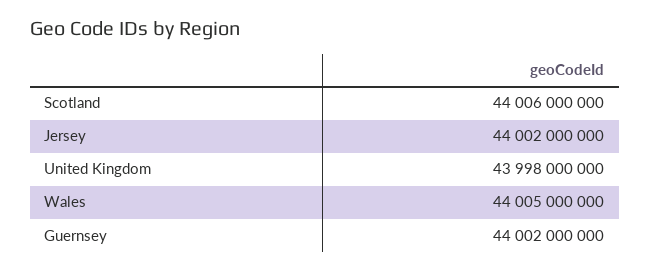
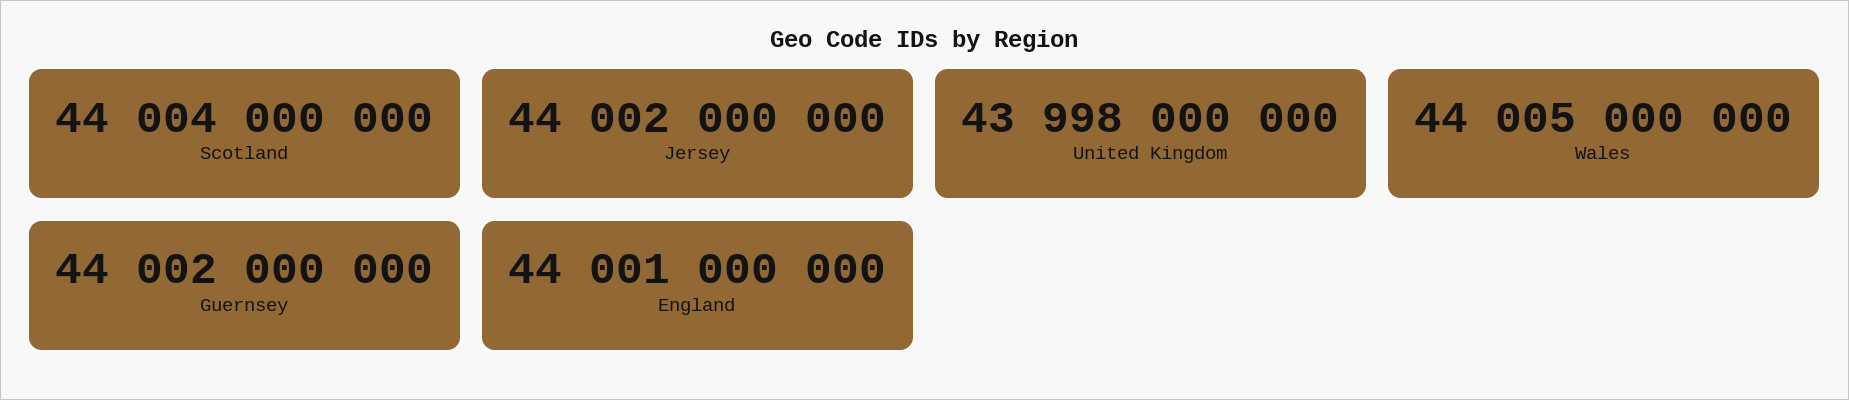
Scotland: 44006000000 -> 44004000000
England: none -> 44001000000

